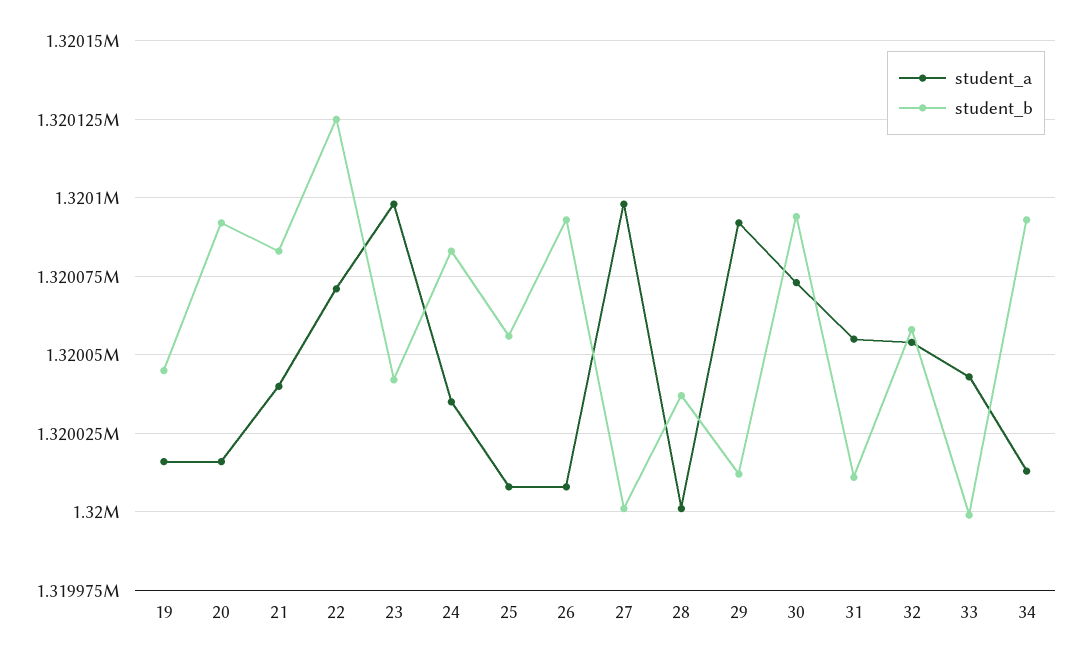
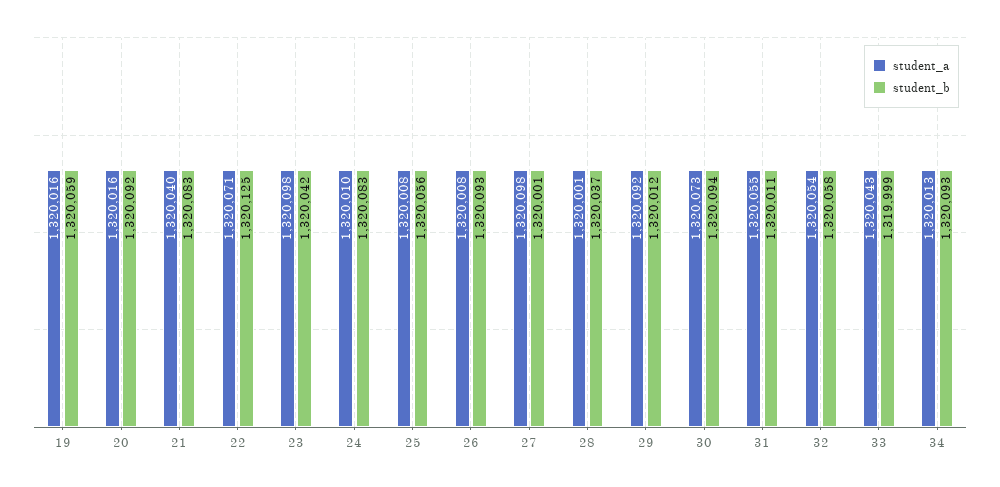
student_b, 19: 1320045 -> 1320059
student_a, 24: 1320035 -> 1320010

